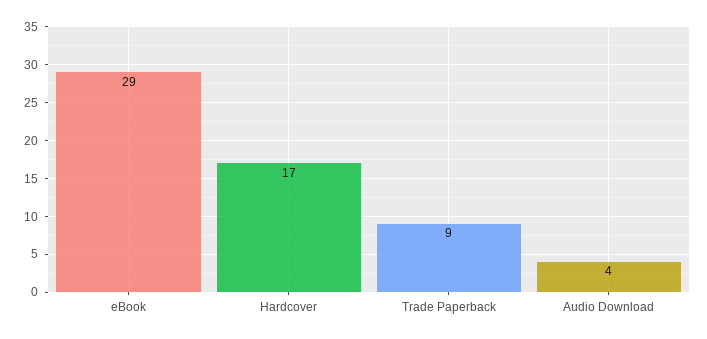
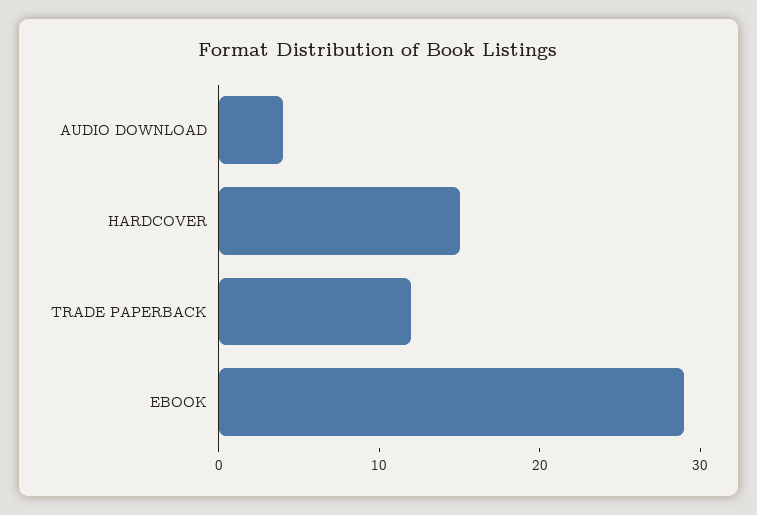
Hardcover: 17 -> 15
Trade Paperback: 9 -> 12

